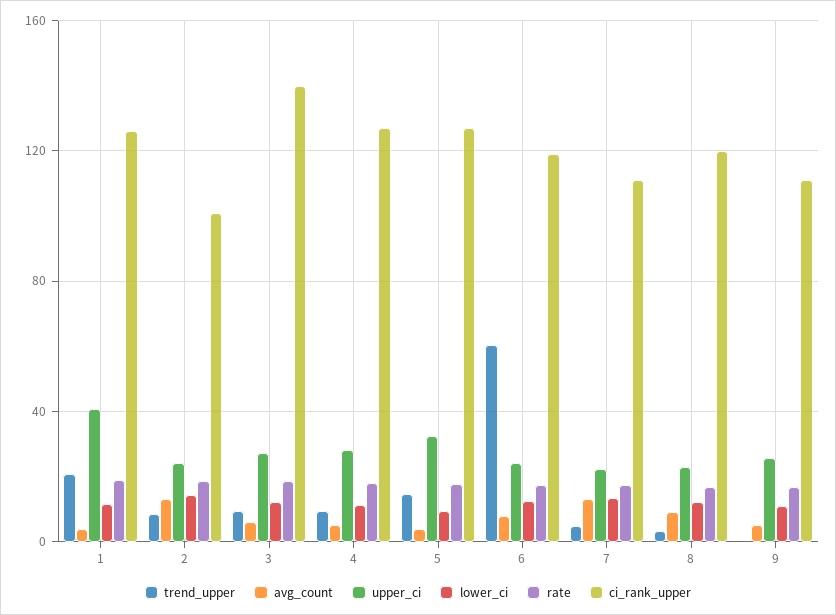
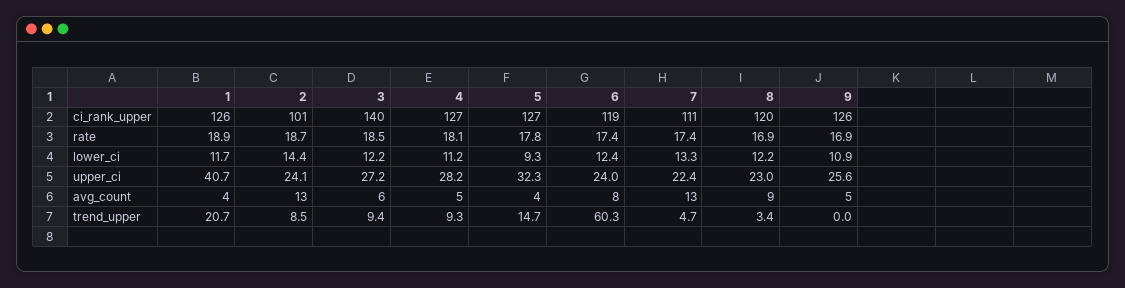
ci_rank_upper, 9: 110 -> 126

